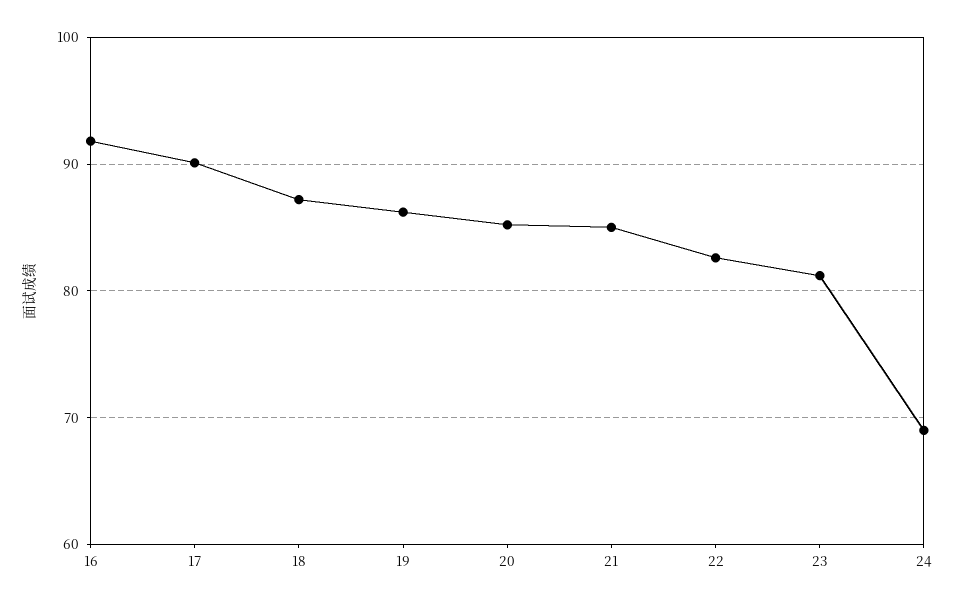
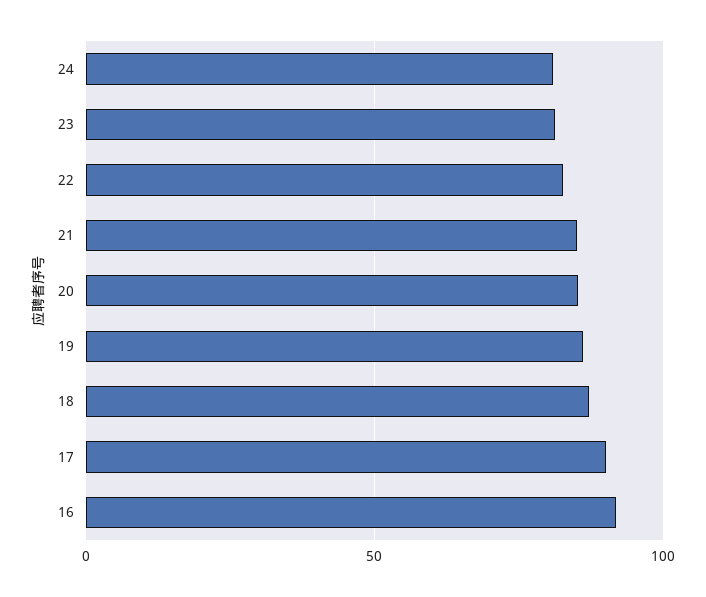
24: 69 -> 80

